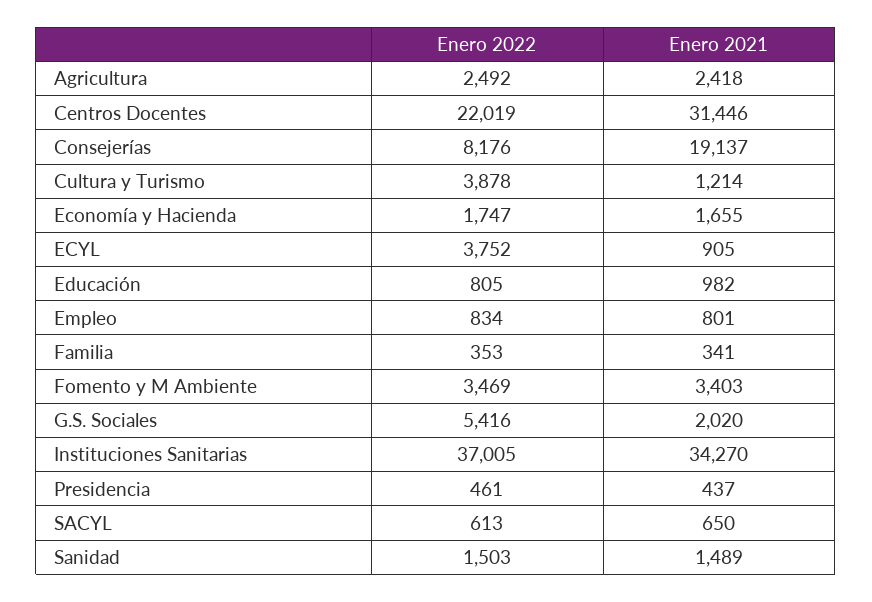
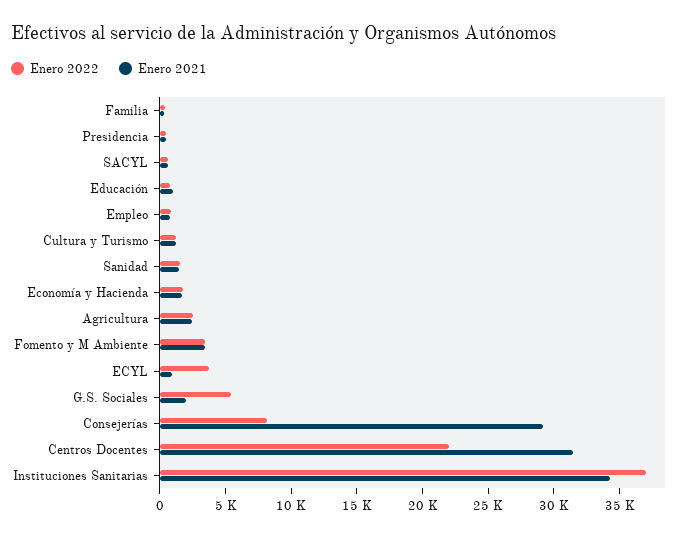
Enero 2021, Consejerías: 19137 -> 29000
Enero 2022, Cultura y Turismo: 3878 -> 1000

